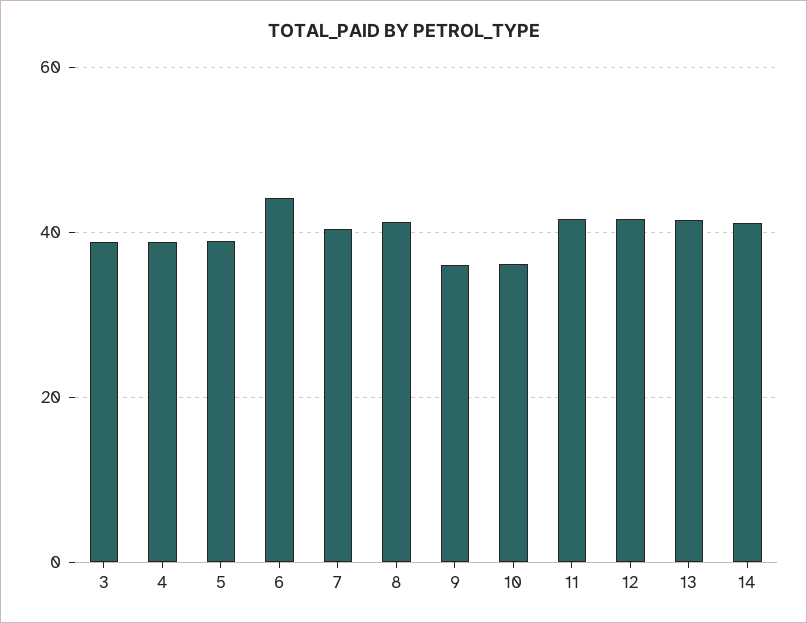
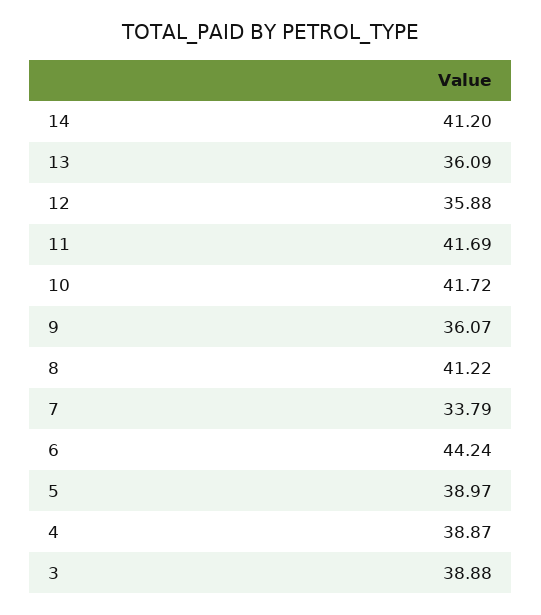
7: 40 -> 33.79
10: 36 -> 41.72
12: 42 -> 35.88
13: 42 -> 36.09

